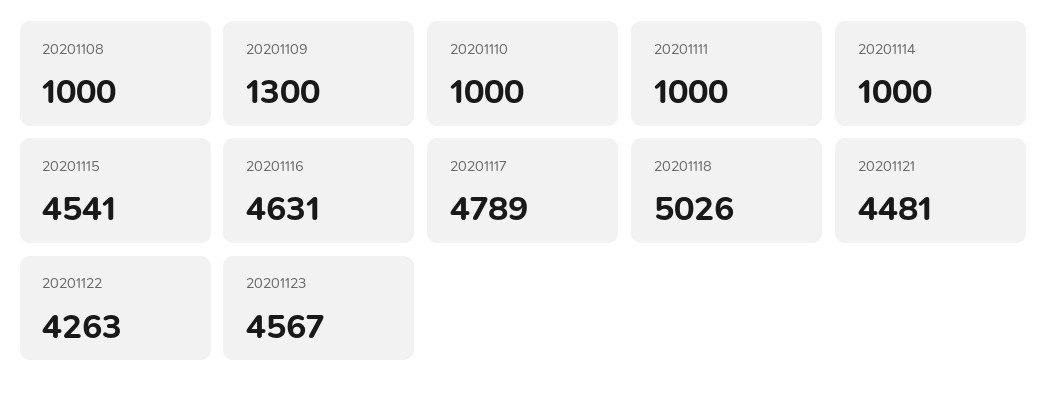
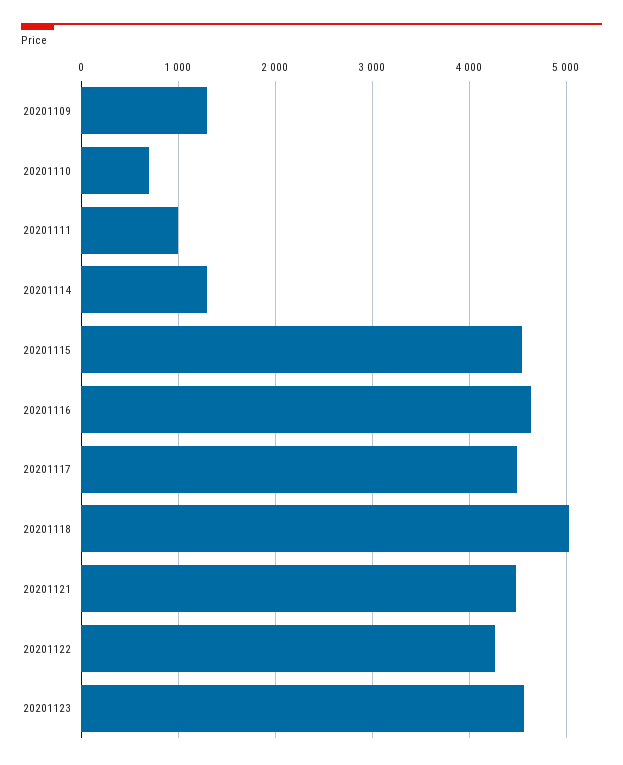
20201108: 1000 -> none
20201110: 1000 -> 700
20201114: 1000 -> 1300
20201117: 4789 -> 4500

